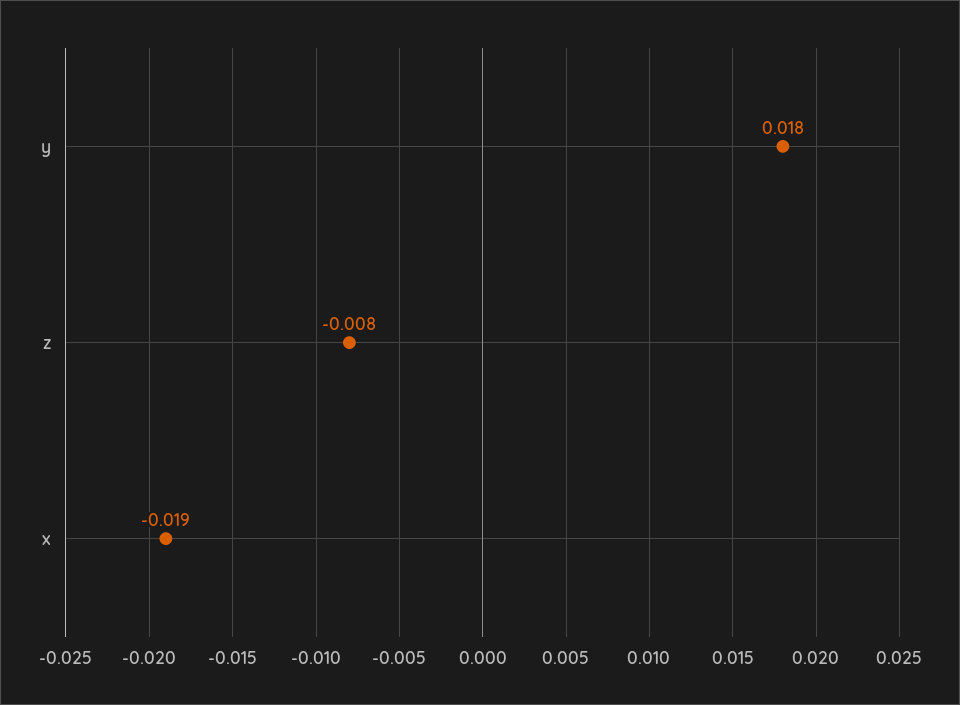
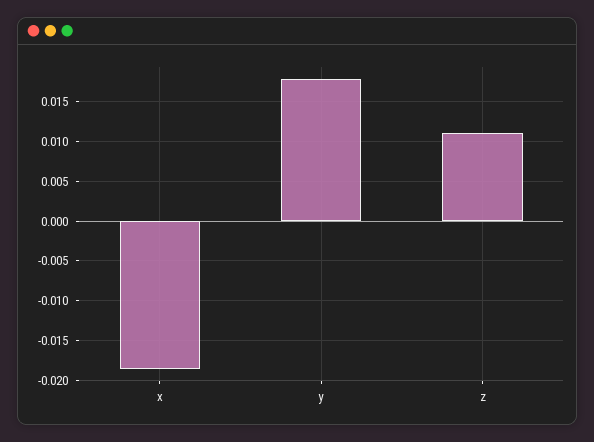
z: -0.008 -> 0.011

